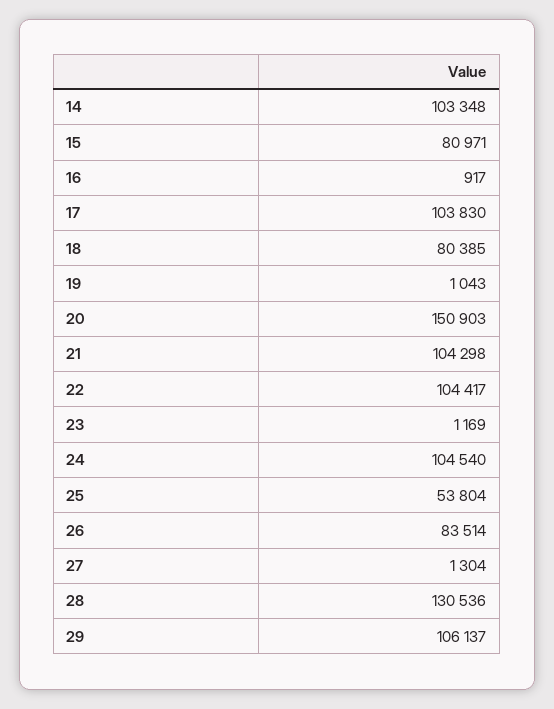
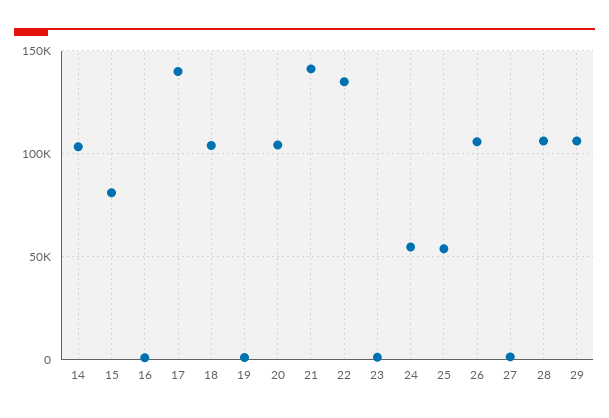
17: 103830 -> 140000
18: 80385 -> 105000
20: 150903 -> 105000
21: 104298 -> 140000
22: 104417 -> 135000
24: 104540 -> 55000
26: 83514 -> 105000
28: 130536 -> 105000

